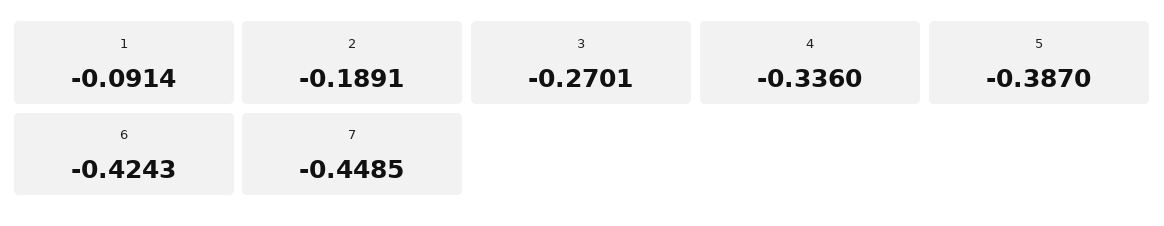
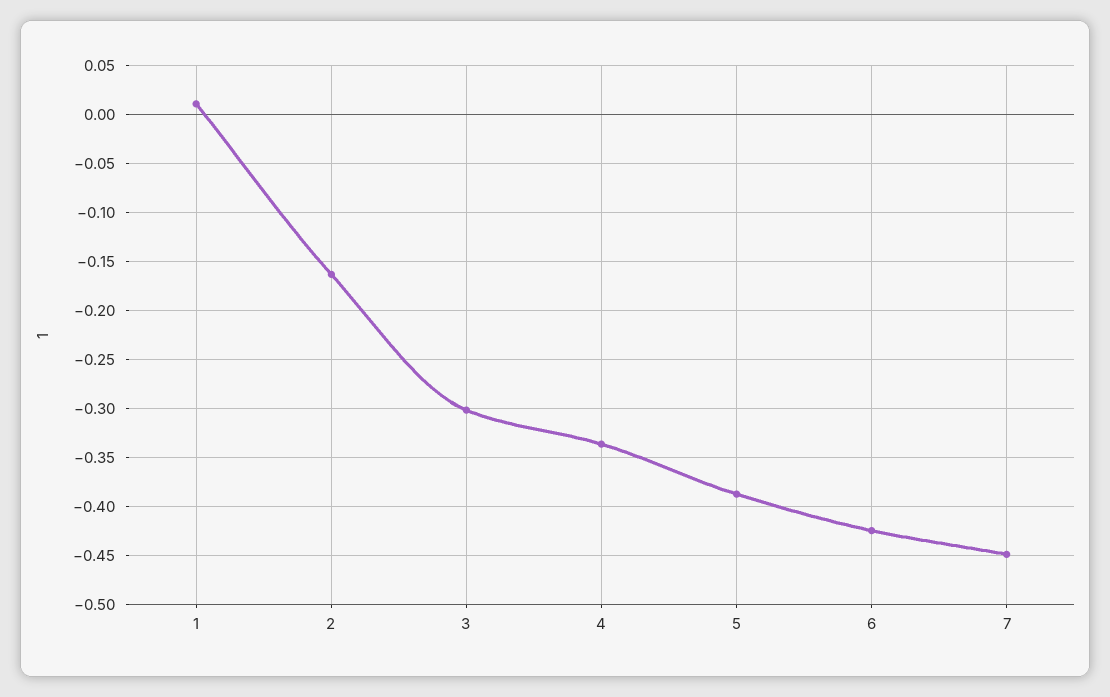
1: -0.0914 -> 0.01
2: -0.1891 -> -0.16
3: -0.2701 -> -0.3

